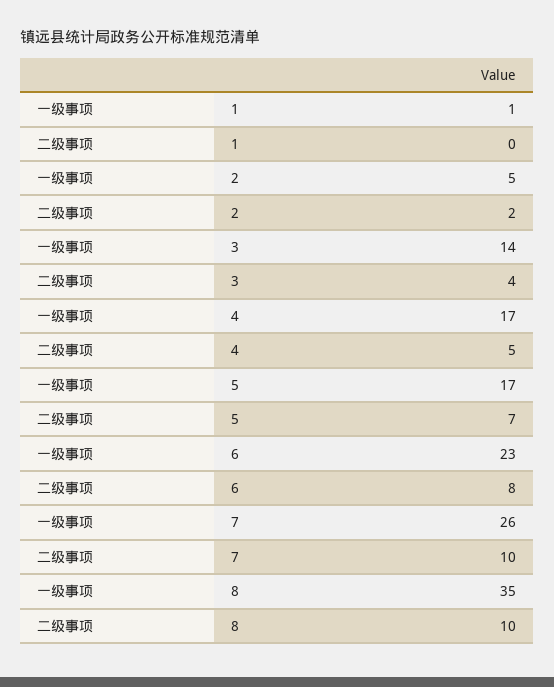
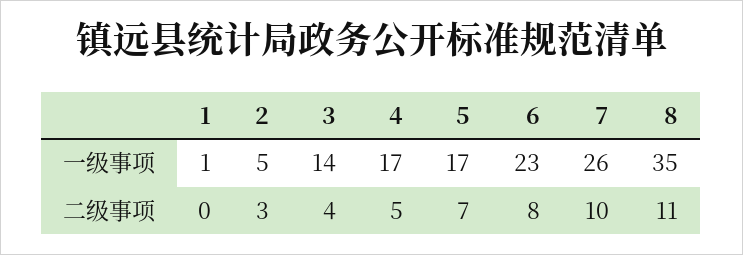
二级事项, 2: 2 -> 3
二级事项, 8: 10 -> 11

